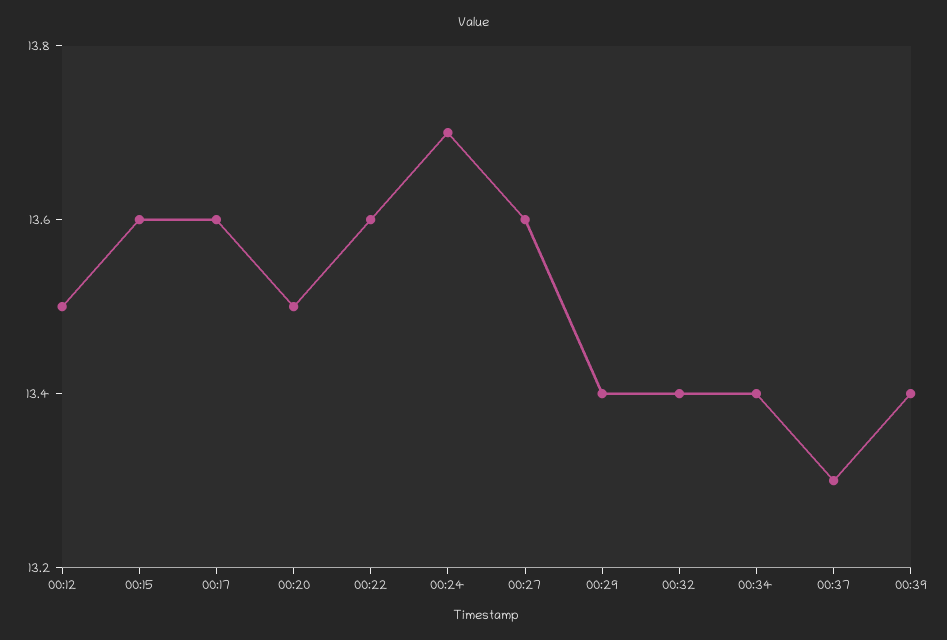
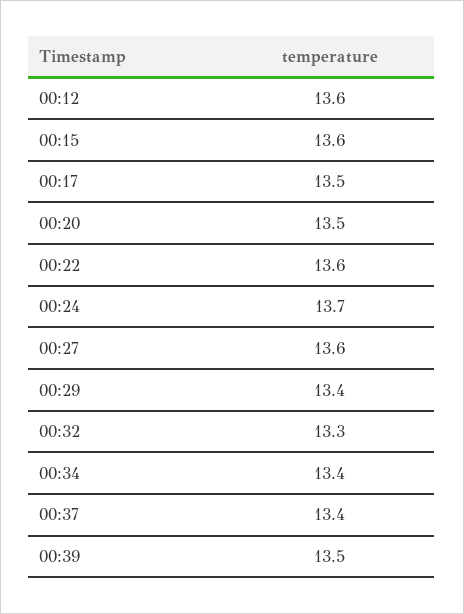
00:12: 13.5 -> 13.6
00:17: 13.6 -> 13.5
00:32: 13.4 -> 13.3
00:37: 13.3 -> 13.4
00:39: 13.4 -> 13.5

